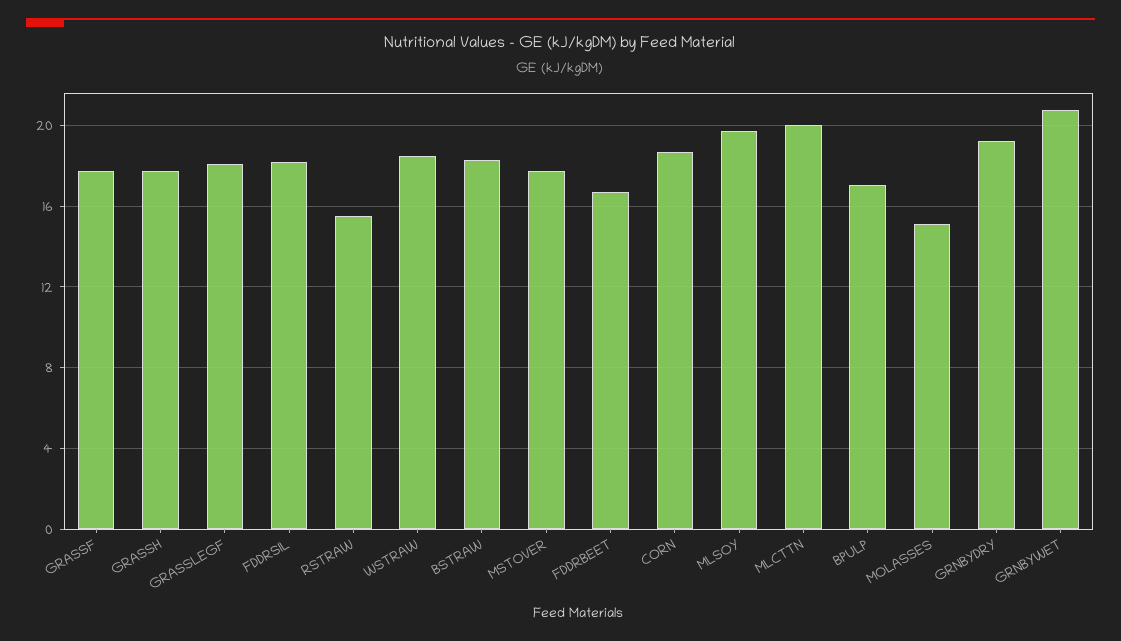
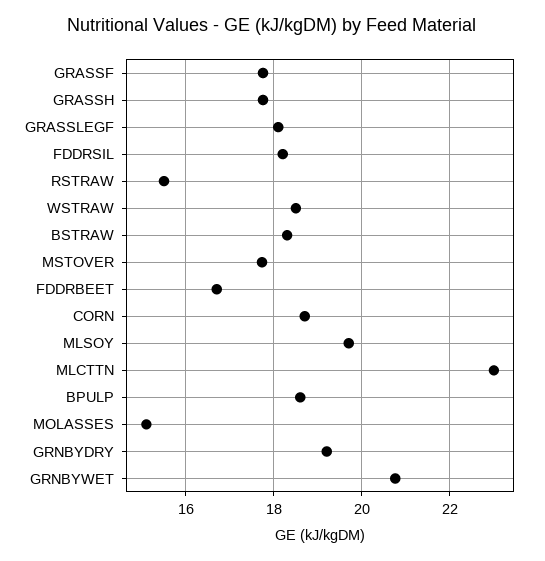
MLCTTN: 20 -> 23
BPULP: 17 -> 18.6

